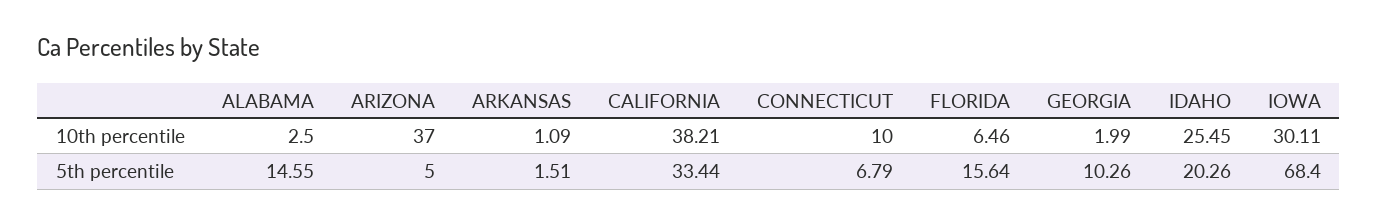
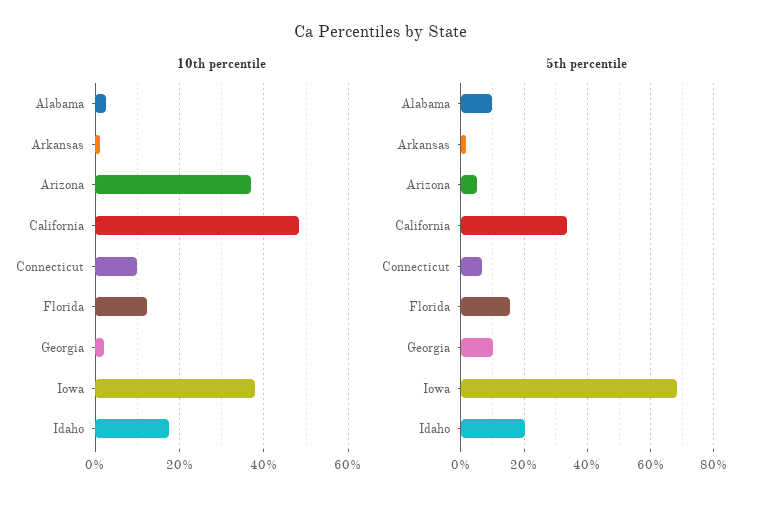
10th percentile, CALIFORNIA: 38.21 -> 48
10th percentile, FLORIDA: 6.46 -> 12
10th percentile, IDAHO: 25.45 -> 18
10th percentile, IOWA: 30.11 -> 38
5th percentile, ALABAMA: 14.55 -> 10

